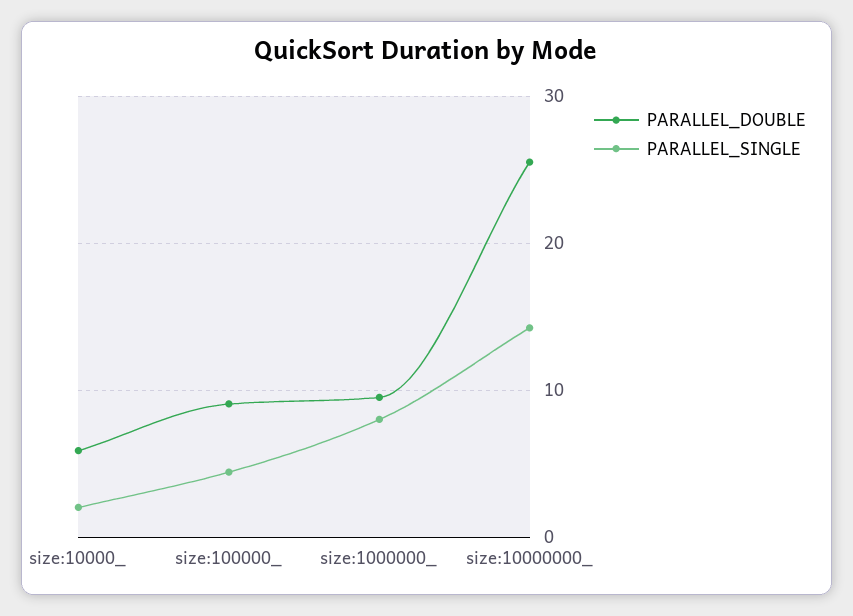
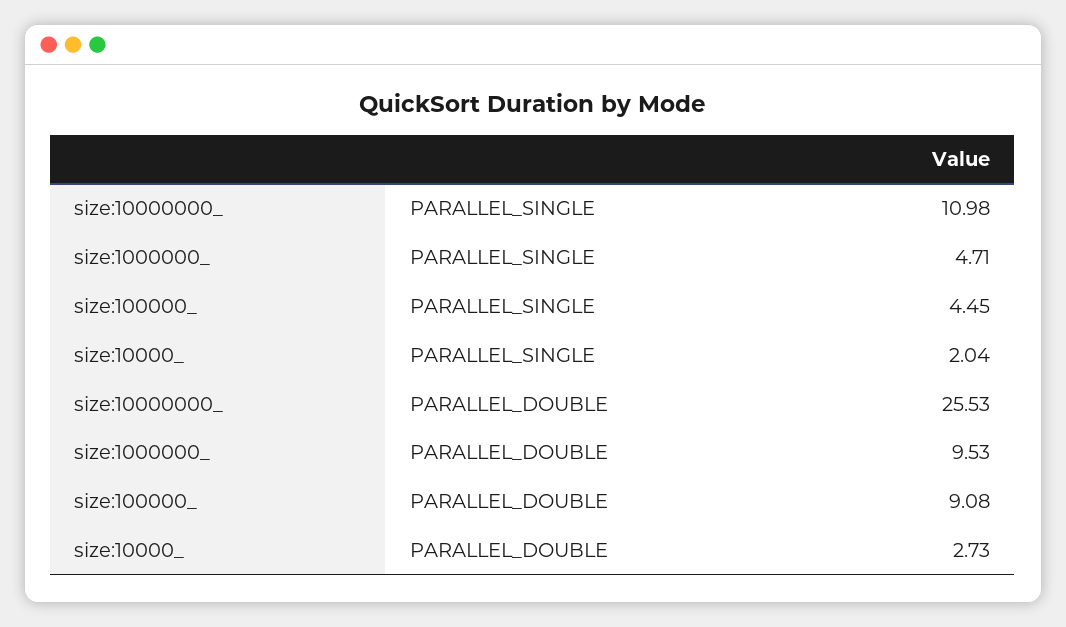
PARALLEL_DOUBLE, size:10000_: 6 -> 2.73
PARALLEL_SINGLE, size:1000000_: 8 -> 4.71
PARALLEL_SINGLE, size:10000000_: 14 -> 10.98

